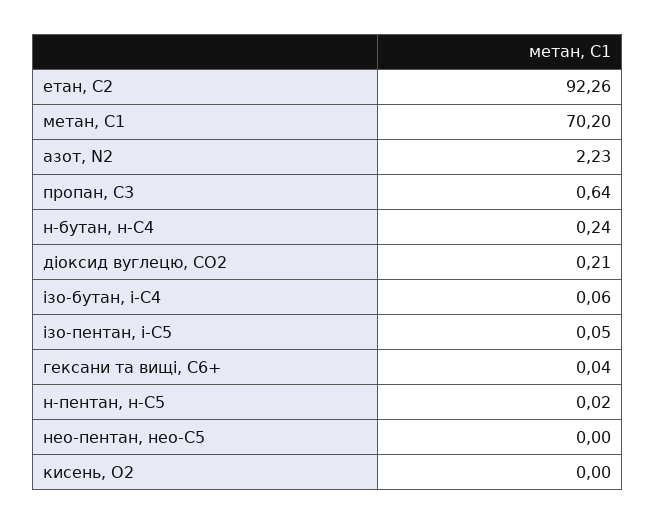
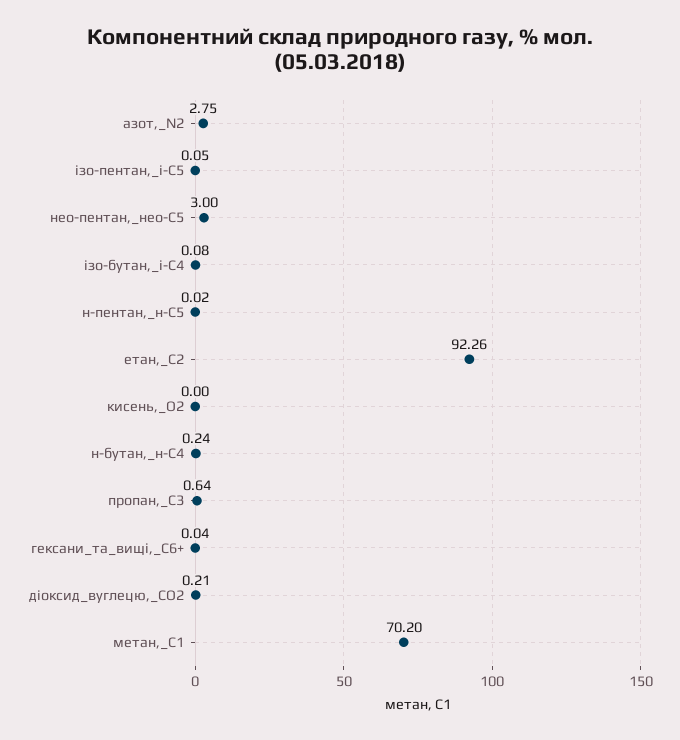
азот, N2: 2.23 -> 2.75
ізо-бутан, і-С4: 0.06 -> 0.08
нео-пентан, нео-С5: 0 -> 3

